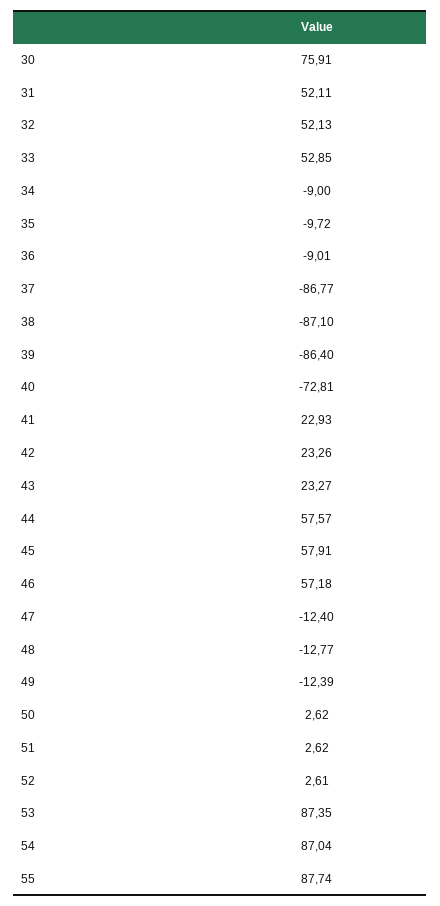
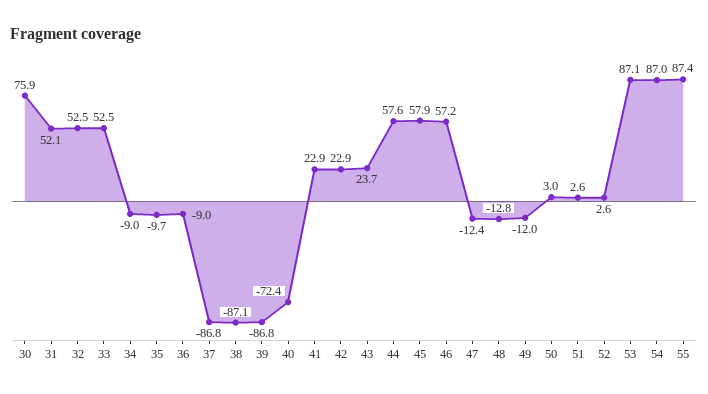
32: 52.13 -> 52.5
33: 52.85 -> 52.5
39: -86.4 -> -86.8
40: -72.81 -> -72.4
42: 23.26 -> 22.9
43: 23.27 -> 23.7
49: -12.39 -> -12
50: 2.62 -> 3
53: 87.35 -> 87.1
55: 87.74 -> 87.4

